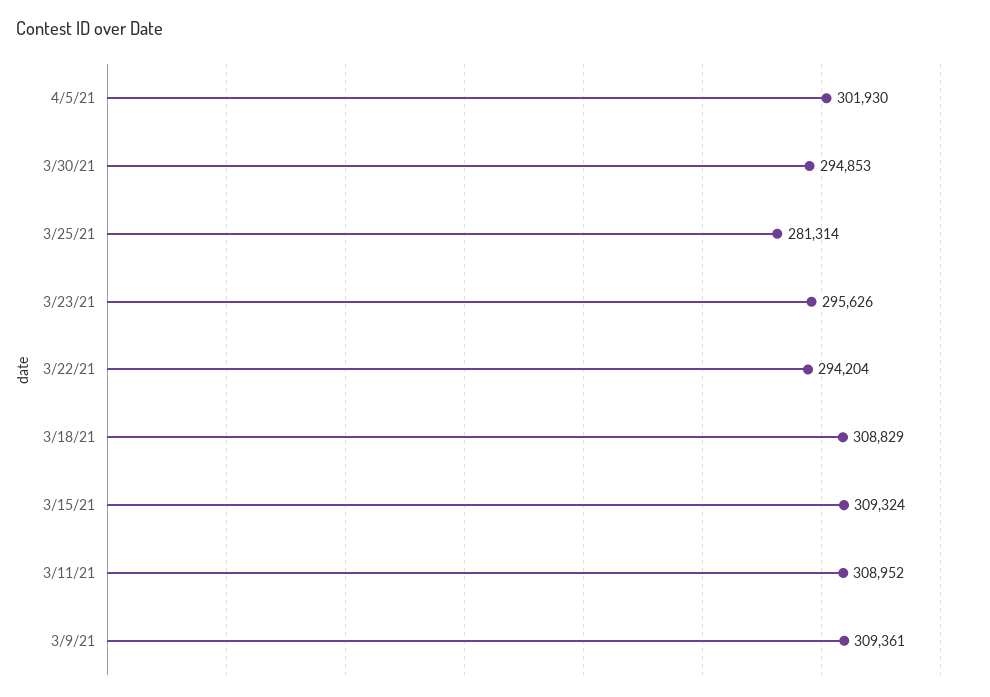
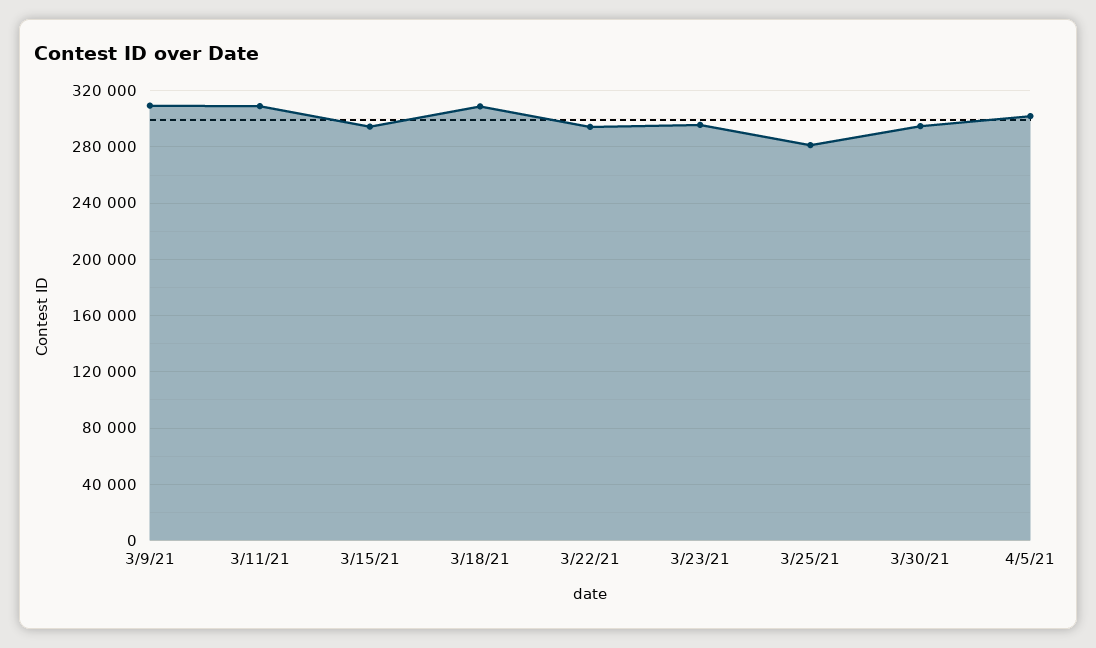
3/15/21: 309324 -> 295000

